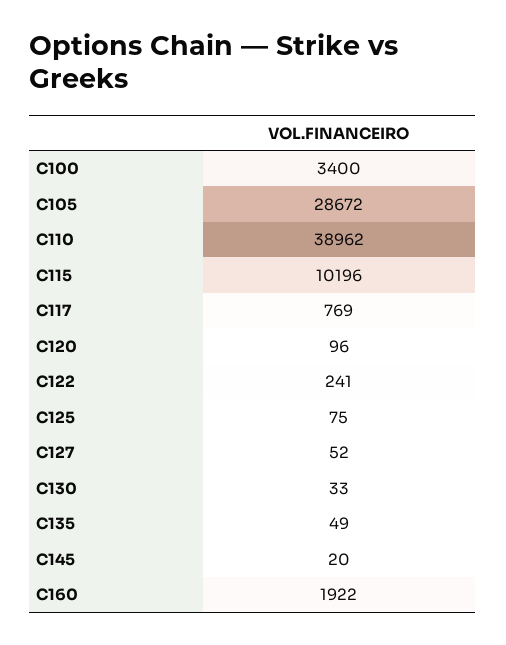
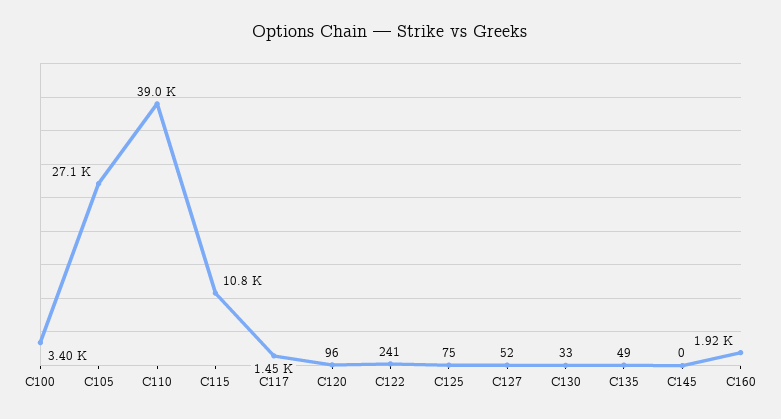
C105: 28672 -> 27100
C115: 10196 -> 10800
C117: 769 -> 1450
C145: 20 -> 0

